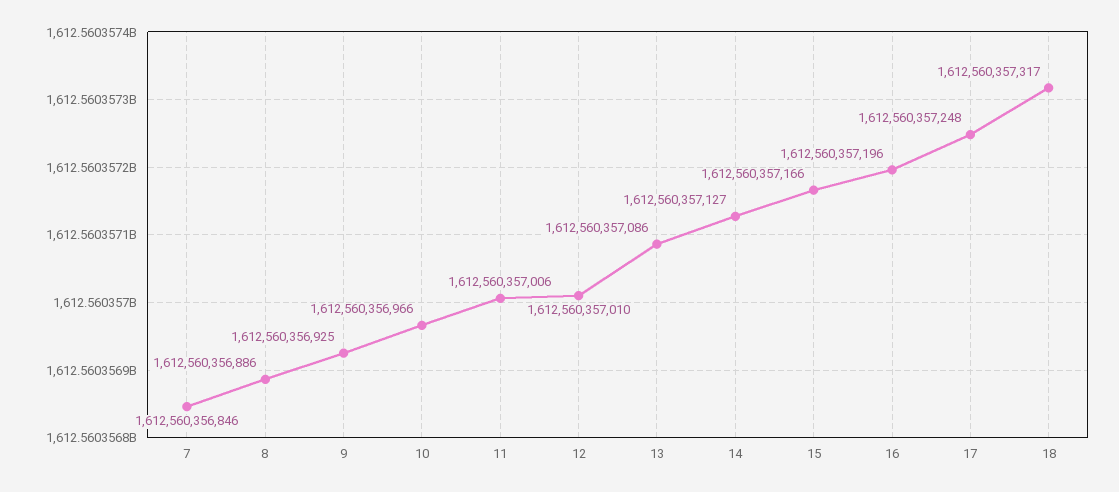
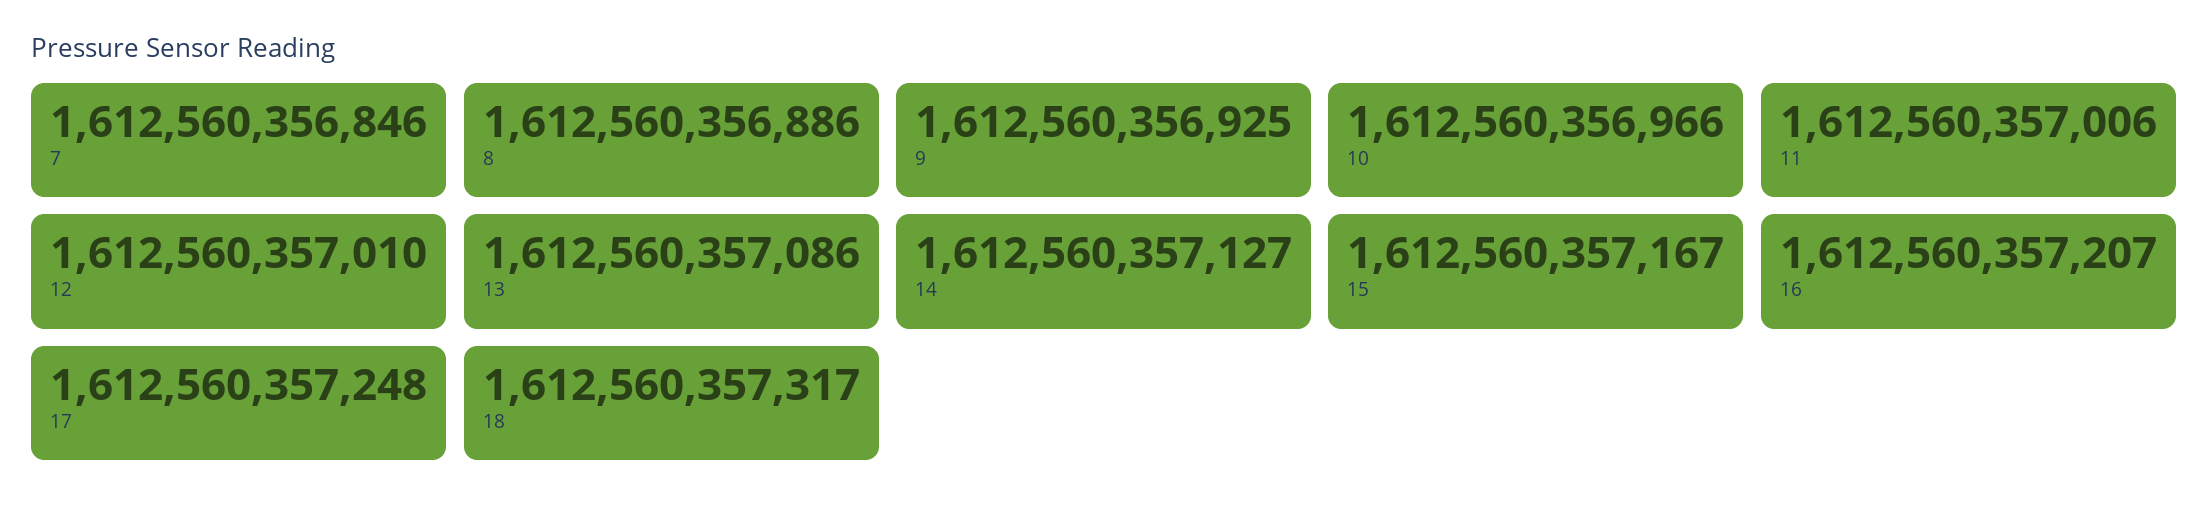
15: 1612560357166 -> 1612560357167
16: 1612560357196 -> 1612560357207

